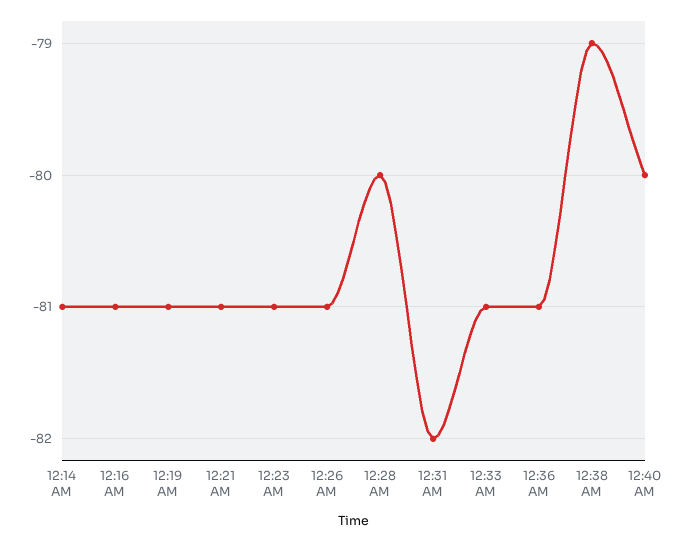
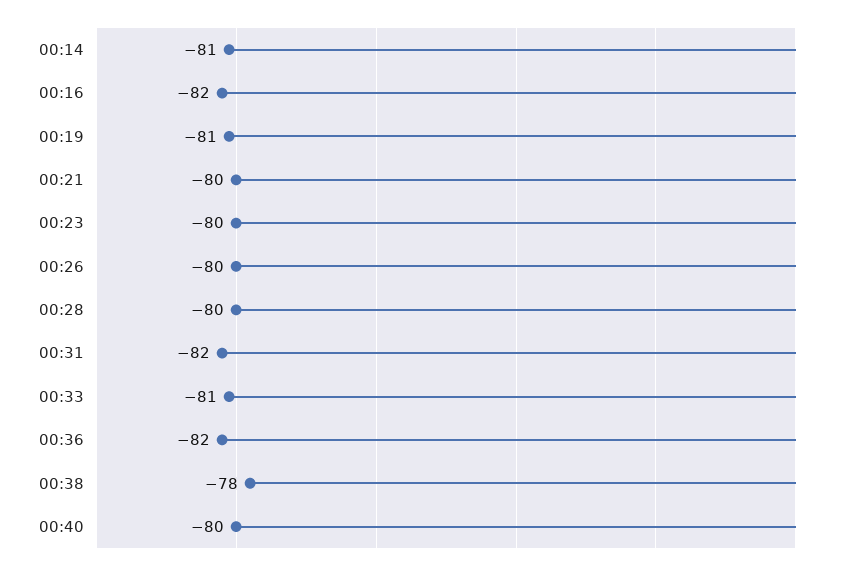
12:16 AM: -81 -> -82
12:21 AM: -81 -> -80
12:23 AM: -81 -> -80
12:26 AM: -81 -> -80
12:36 AM: -81 -> -82
12:38 AM: -79 -> -78

